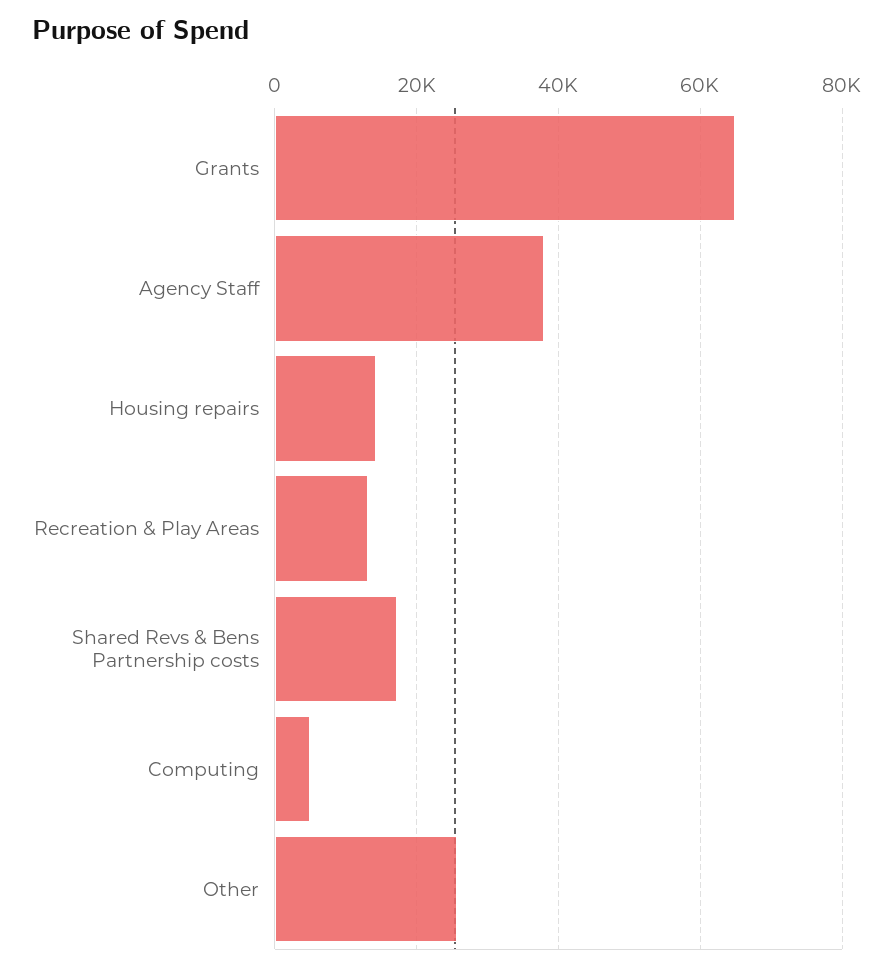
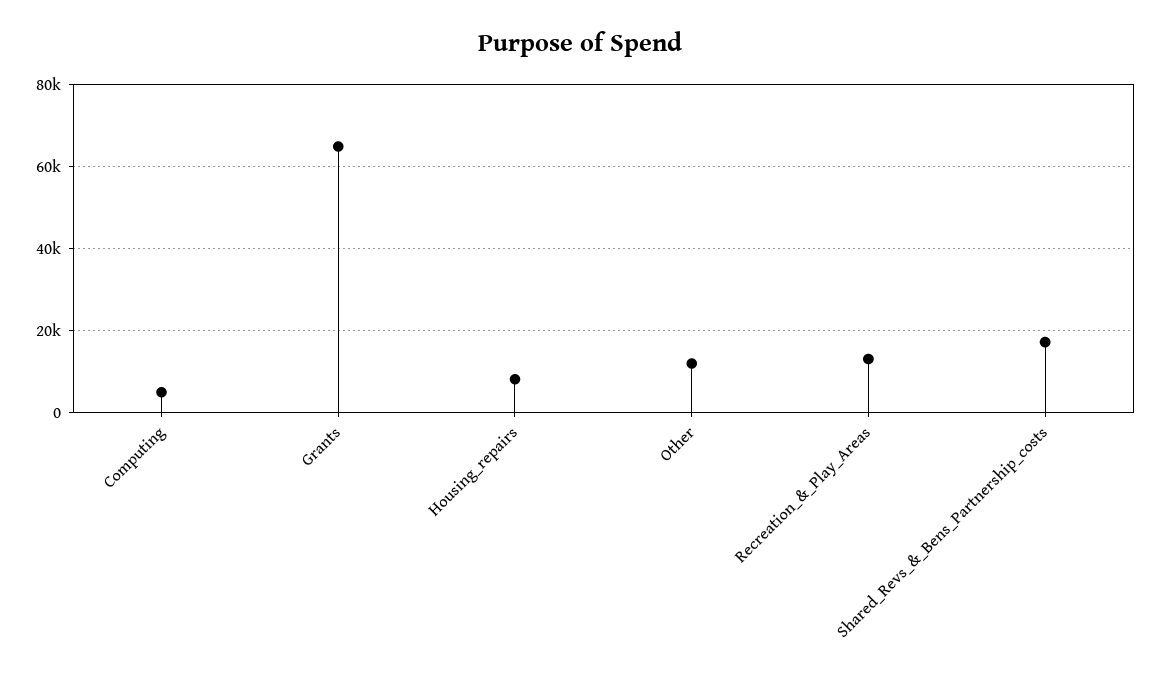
Agency Staff: 38000 -> none
Housing repairs: 14000 -> 8000
Other: 26000 -> 12000

